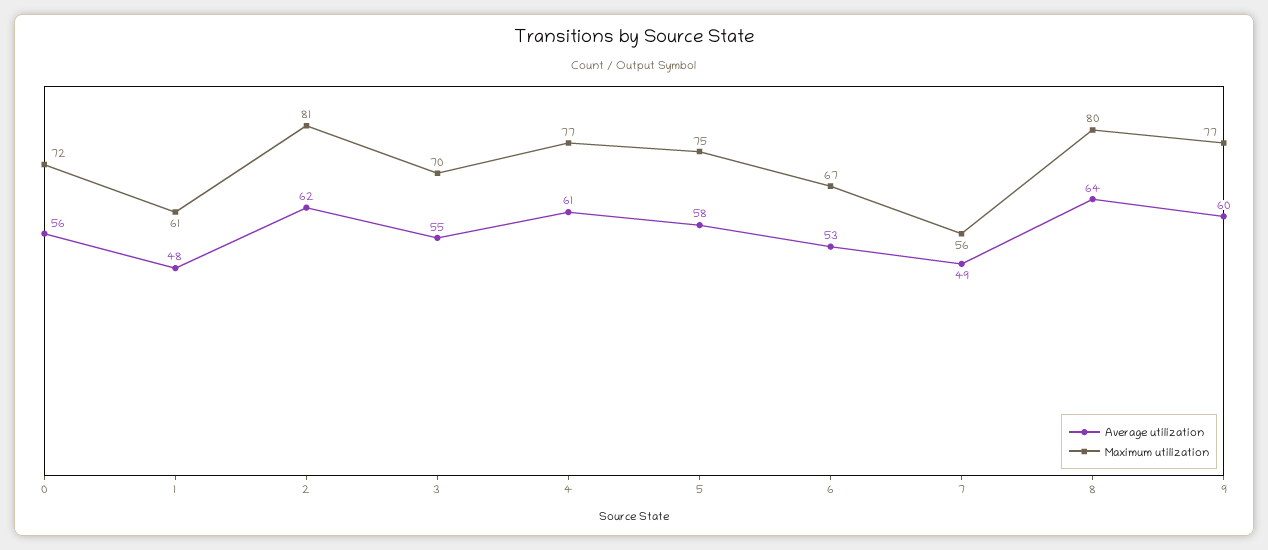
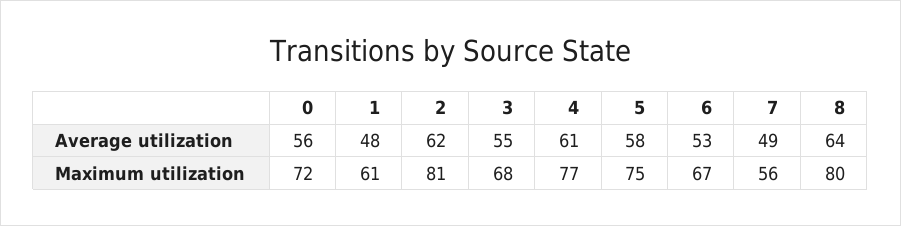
Maximum utilization, 3: 70 -> 68
Average utilization, 9: 60 -> none
Maximum utilization, 9: 77 -> none

